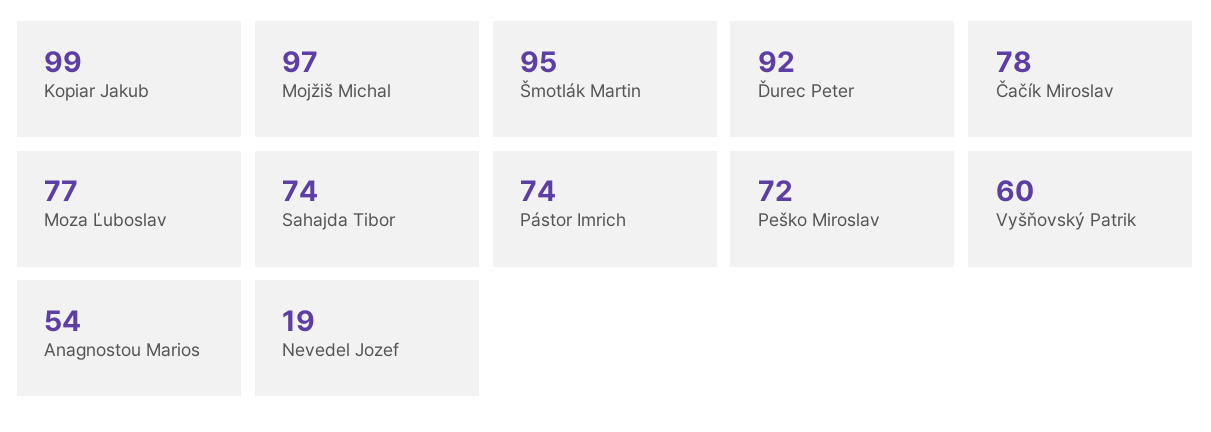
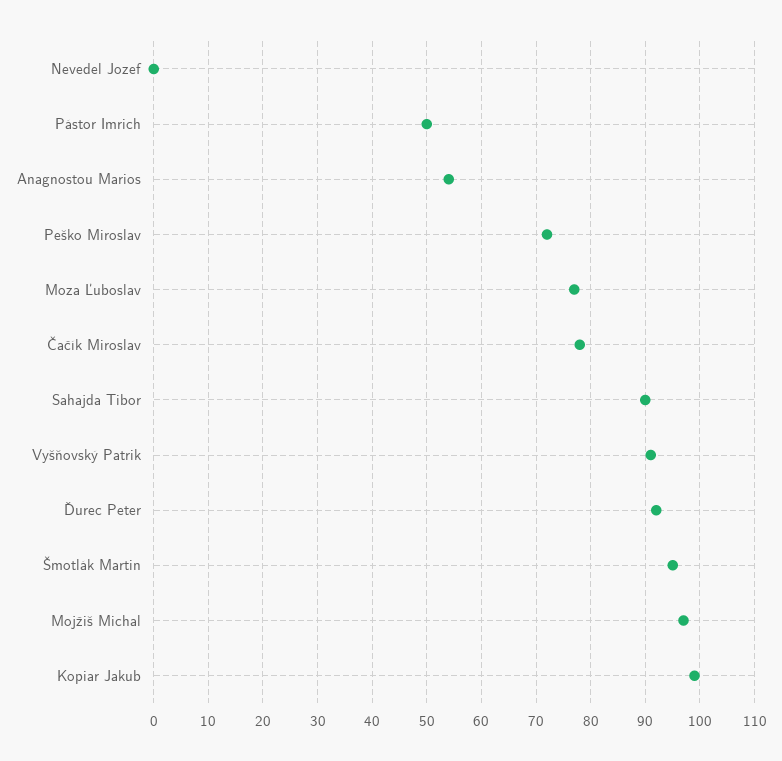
Sahajda Tibor: 74 -> 90
Pástor Imrich: 74 -> 50
Vyšňovský Patrik: 60 -> 90
Nevedel Jozef: 19 -> 0

